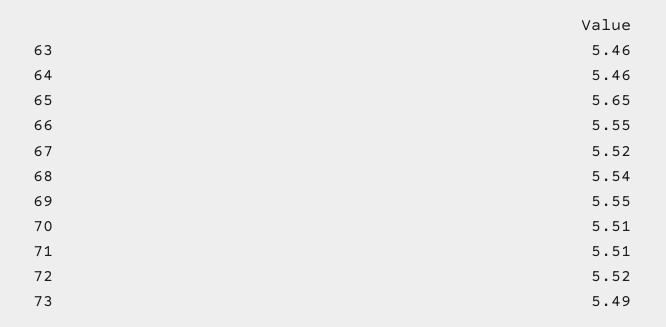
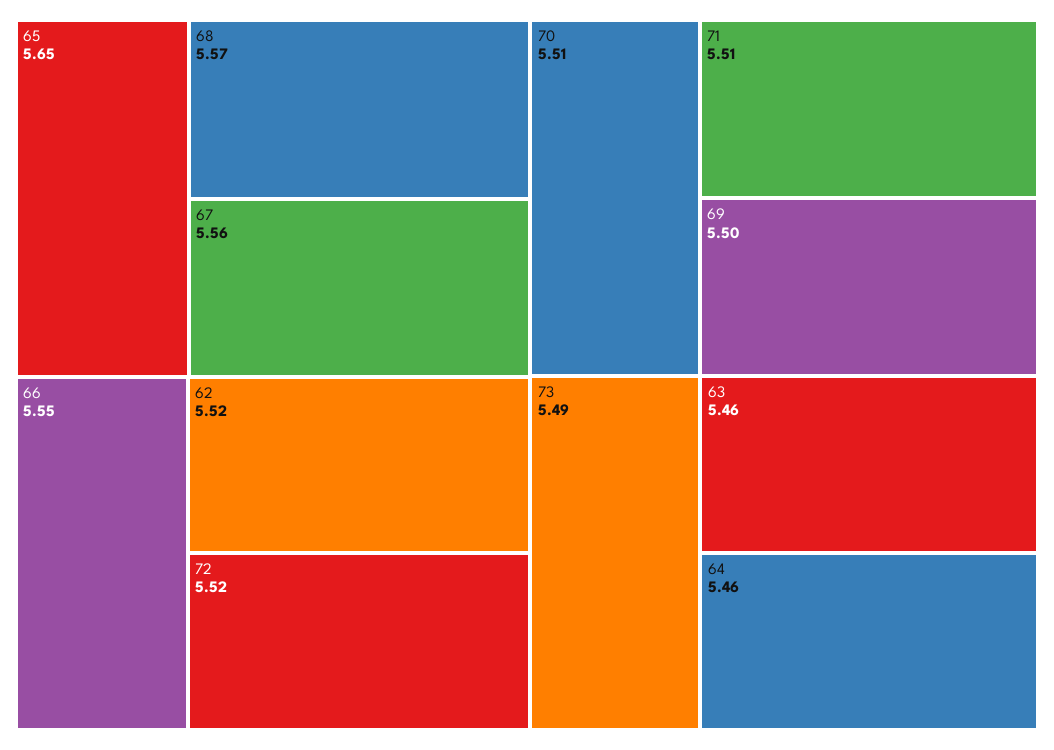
67: 5.52 -> 5.56
68: 5.54 -> 5.57
69: 5.55 -> 5.5
62: none -> 5.52

